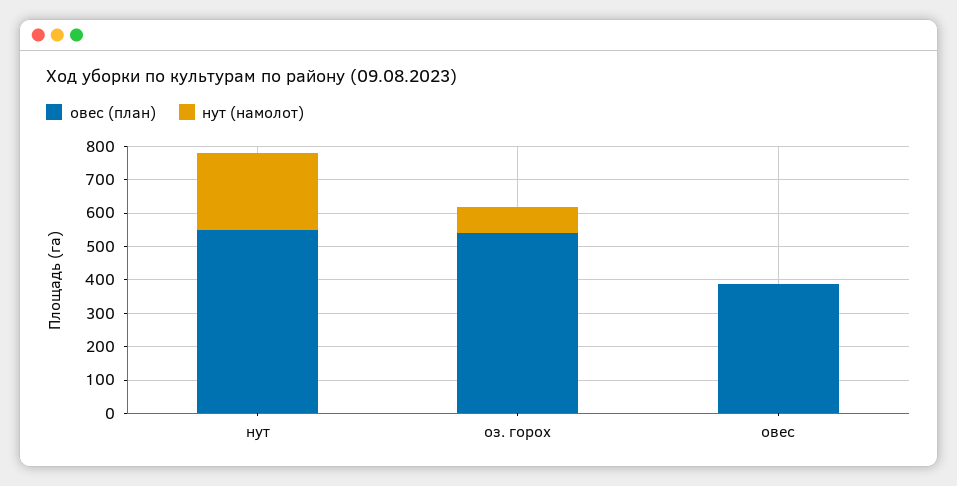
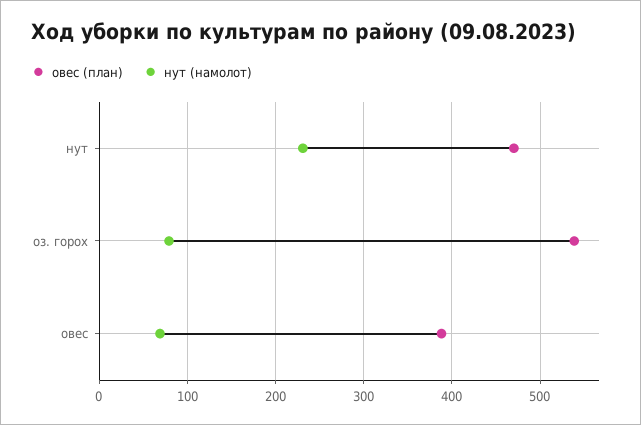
овес (план), нут: 550 -> 470
нут (намолот), овес: 0 -> 70

